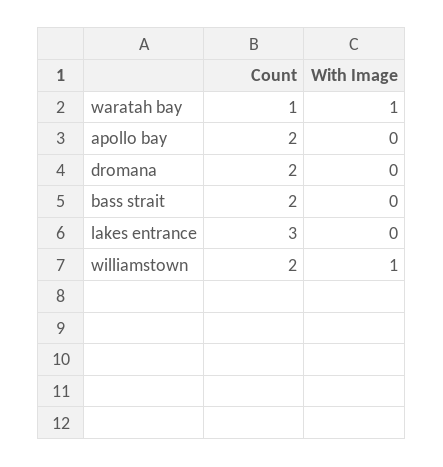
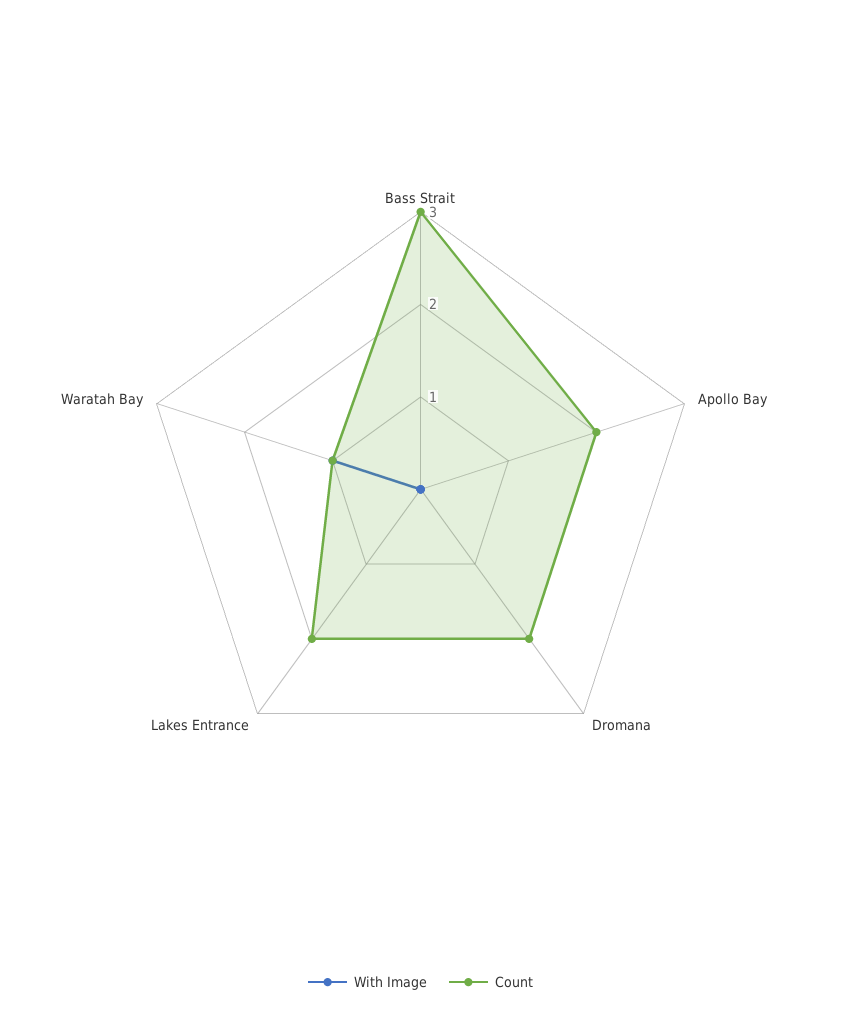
Count, bass strait: 2 -> 3
Count, lakes entrance: 3 -> 2
Count, williamstown: 2 -> none
With Image, williamstown: 1 -> none

